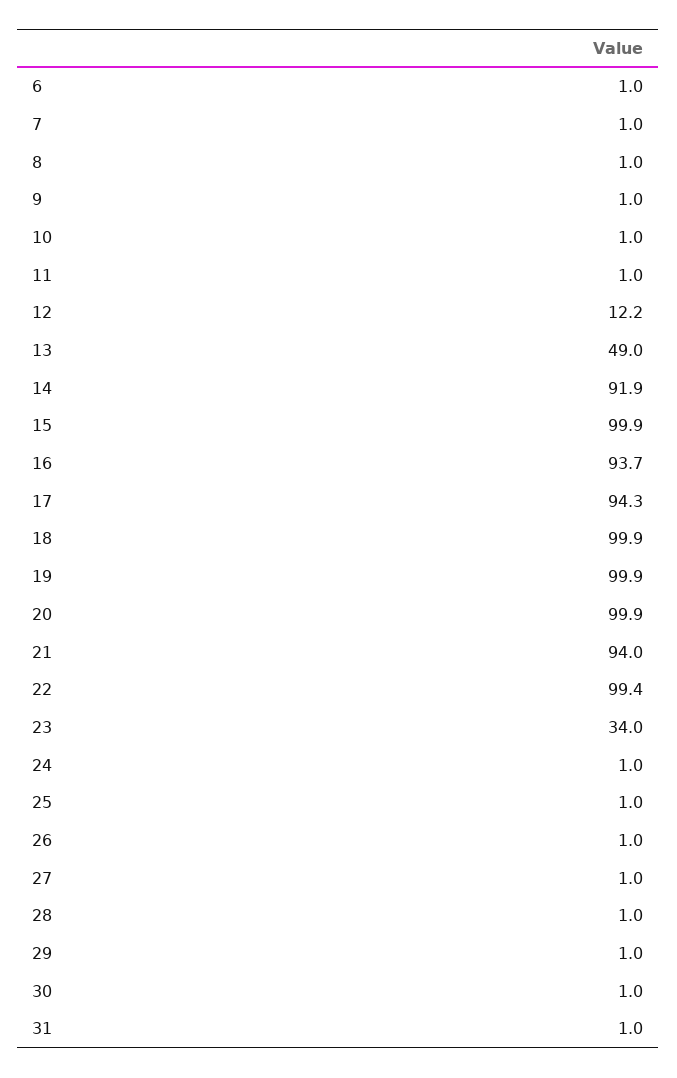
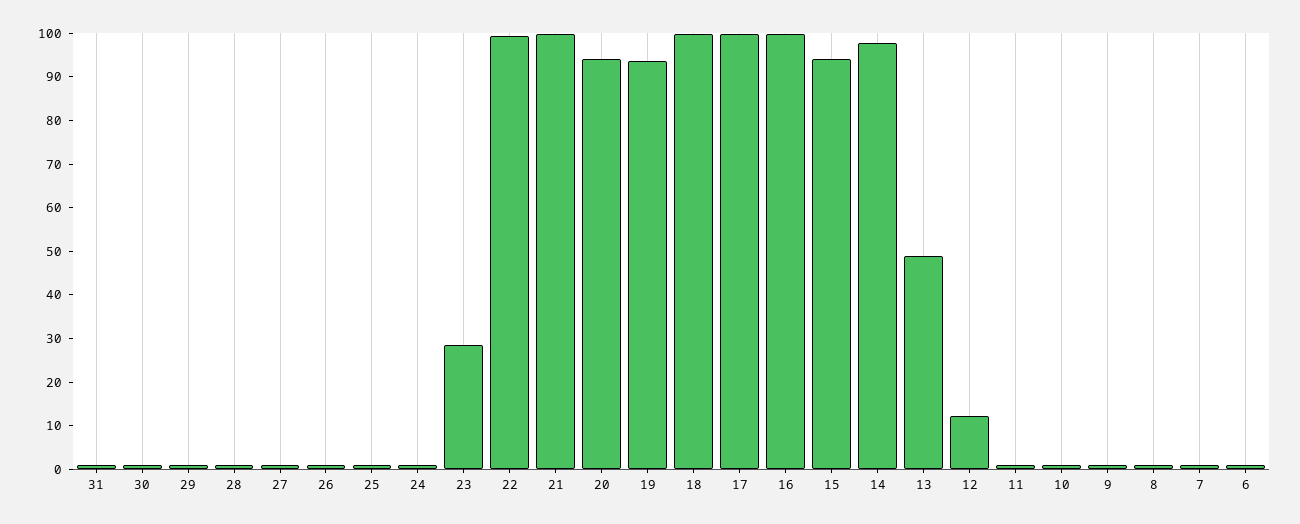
14: 91.9 -> 98
15: 99.9 -> 94
16: 93.7 -> 100
17: 94.3 -> 100
19: 99.9 -> 94
20: 99.9 -> 94
21: 94 -> 100
23: 34 -> 28

